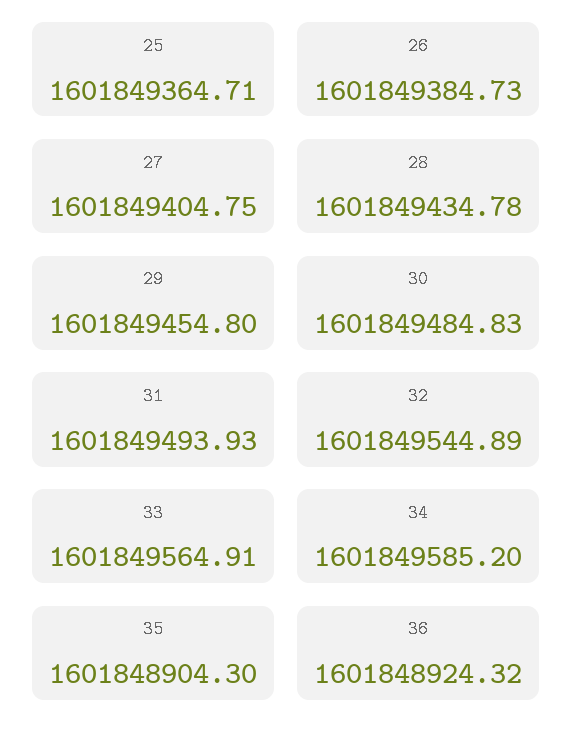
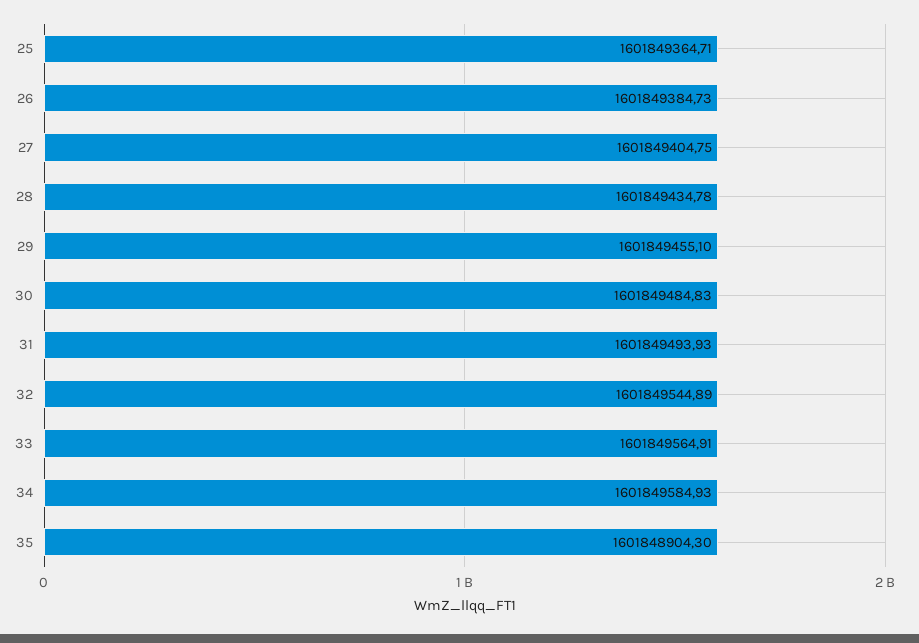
29: 1601849454.8 -> 1601849455.1
34: 1601849585.2 -> 1601849584.93
36: 1601848924.32 -> none

